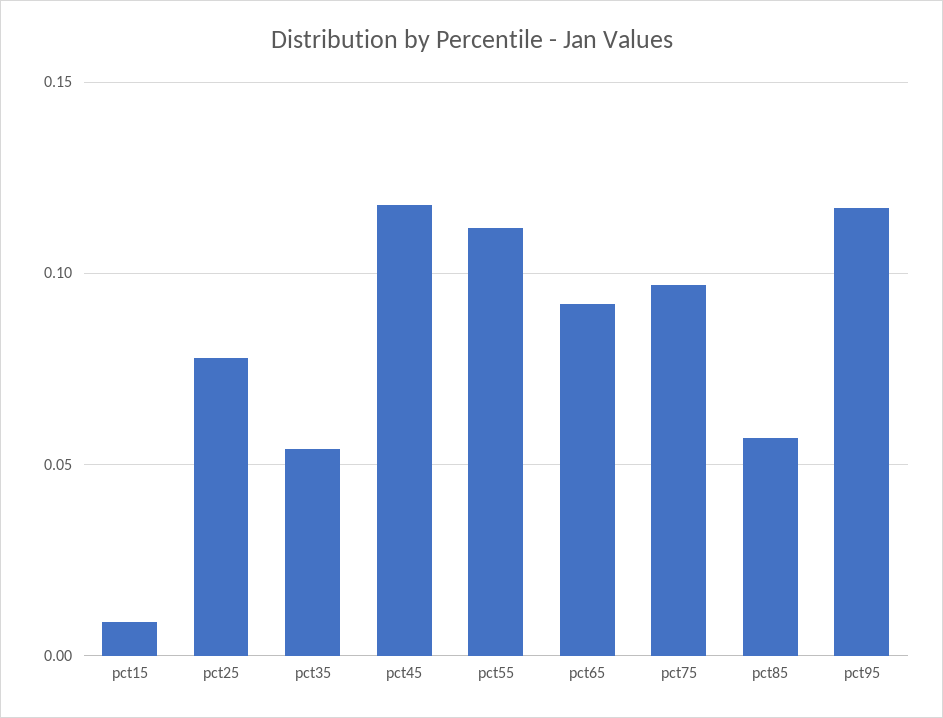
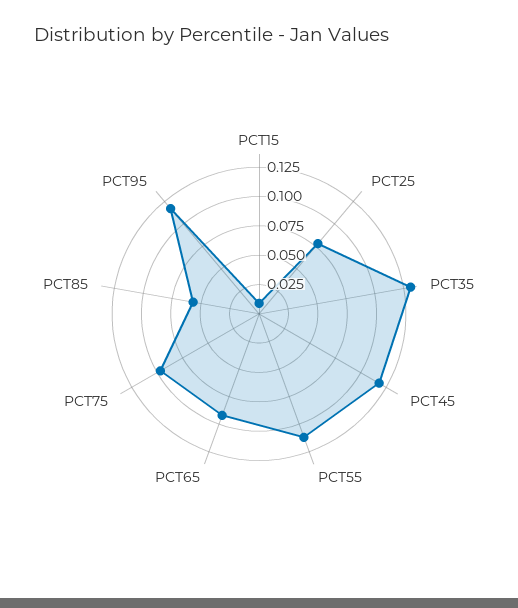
pct35: 0.055 -> 0.125

